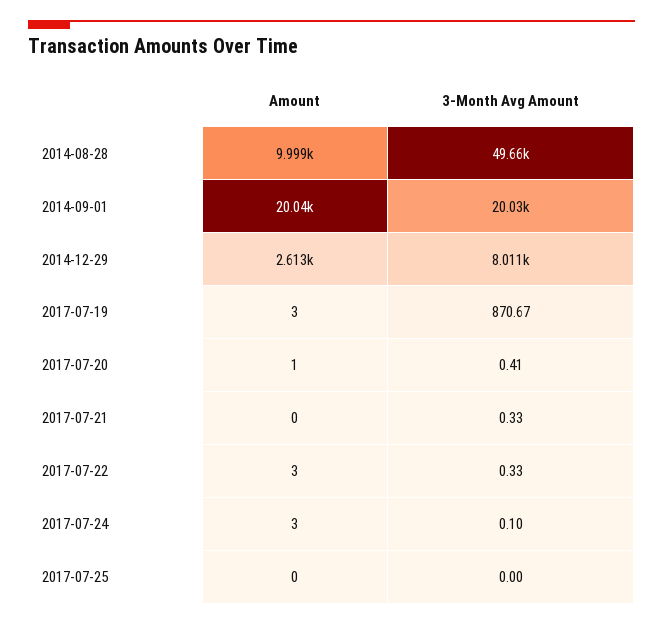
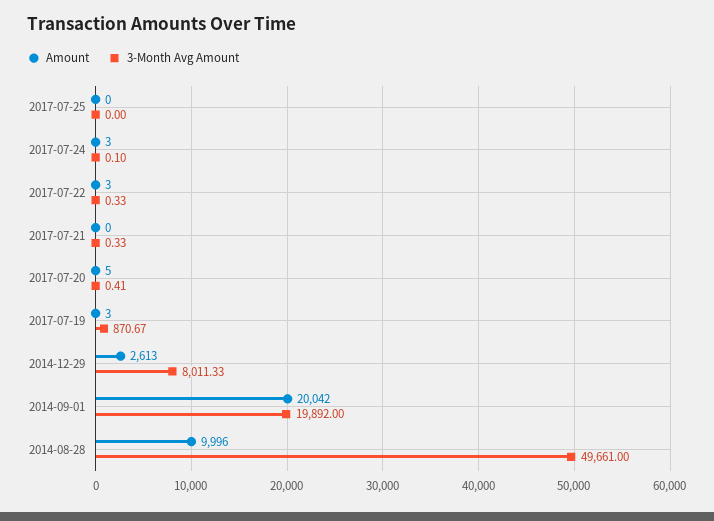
Amount, 2014-08-28: 9999 -> 9996
3-Month Avg Amount, 2014-09-01: 20030 -> 19892
Amount, 2017-07-20: 1 -> 5

